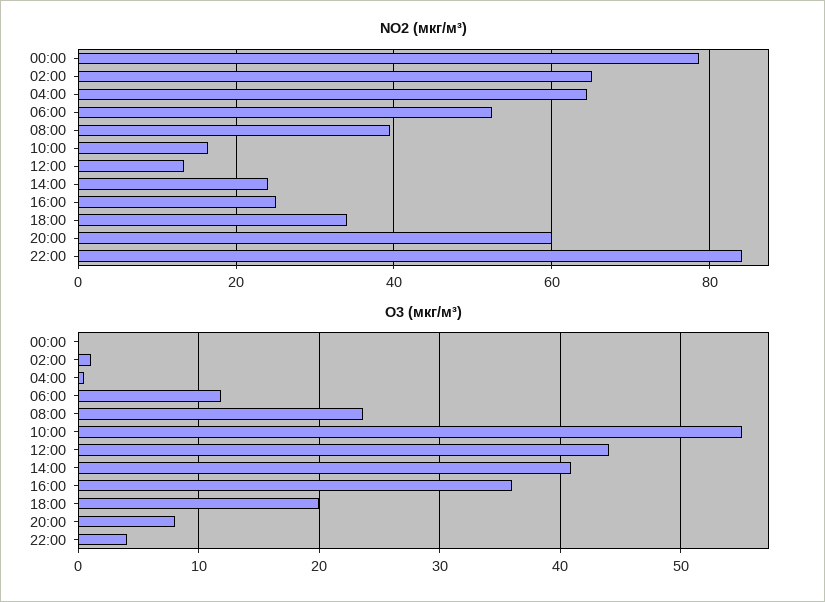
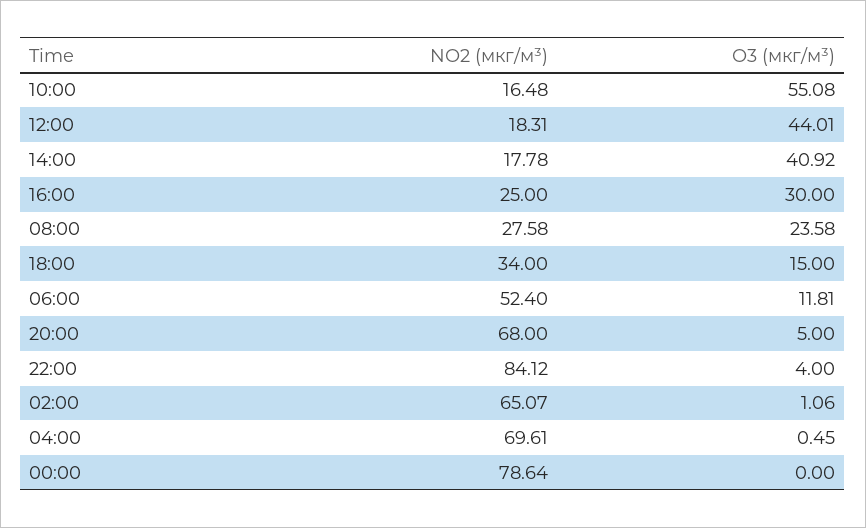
NO2 (мкг/м³), 04:00: 64 -> 69.61
NO2 (мкг/м³), 08:00: 40 -> 27.58
NO2 (мкг/м³), 12:00: 14 -> 18.31
NO2 (мкг/м³), 14:00: 24 -> 17.78
NO2 (мкг/м³), 20:00: 60 -> 68
O3 (мкг/м³), 16:00: 36 -> 30
O3 (мкг/м³), 18:00: 20 -> 15
O3 (мкг/м³), 20:00: 8 -> 5

